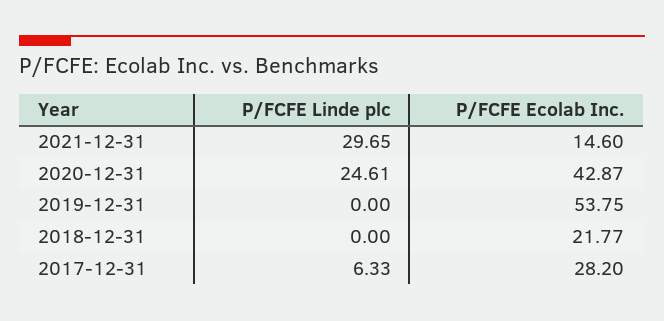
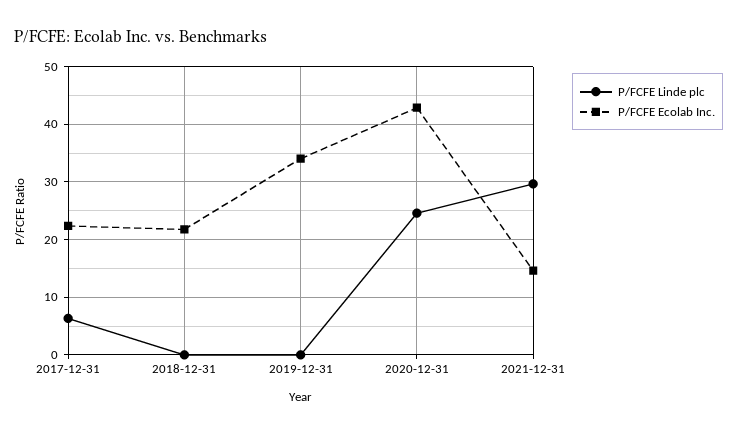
P/FCFE Ecolab Inc., 2019-12-31: 53.75 -> 34
P/FCFE Ecolab Inc., 2017-12-31: 28.2 -> 22

